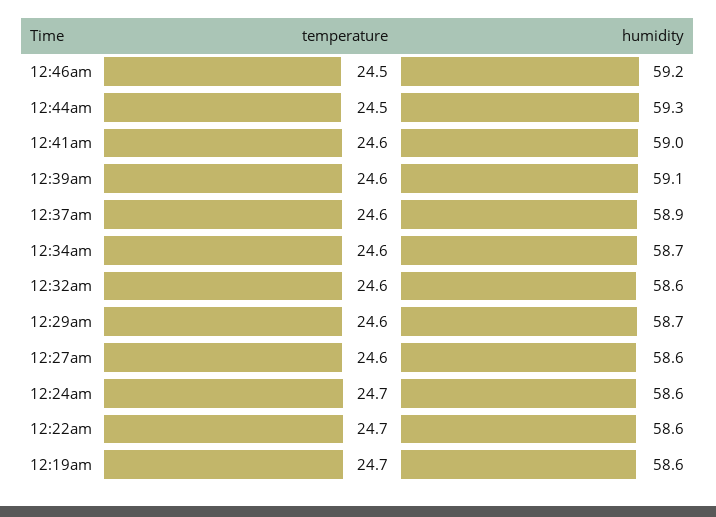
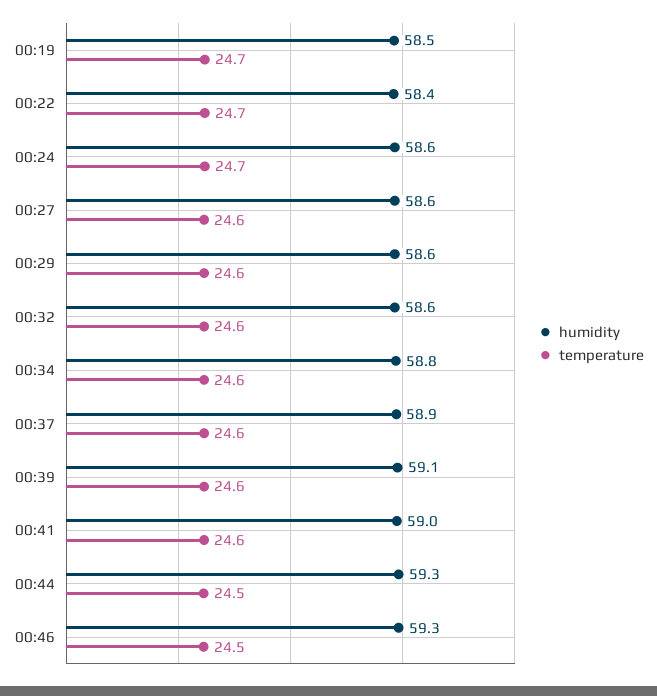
humidity, 12:46am: 59.2 -> 59.3
humidity, 12:34am: 58.7 -> 58.8
humidity, 12:29am: 58.7 -> 58.6
humidity, 12:22am: 58.6 -> 58.4
humidity, 12:19am: 58.6 -> 58.5

